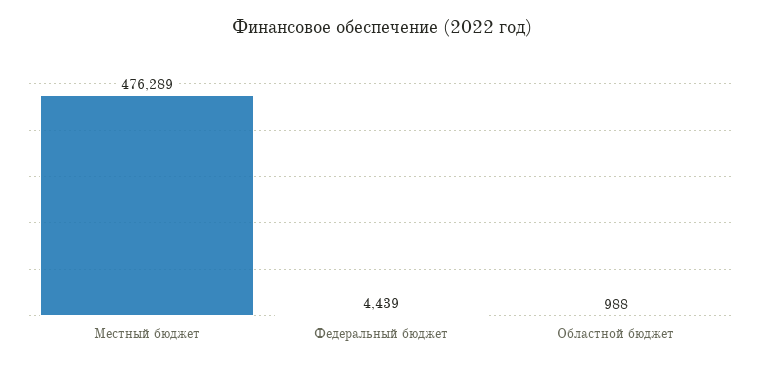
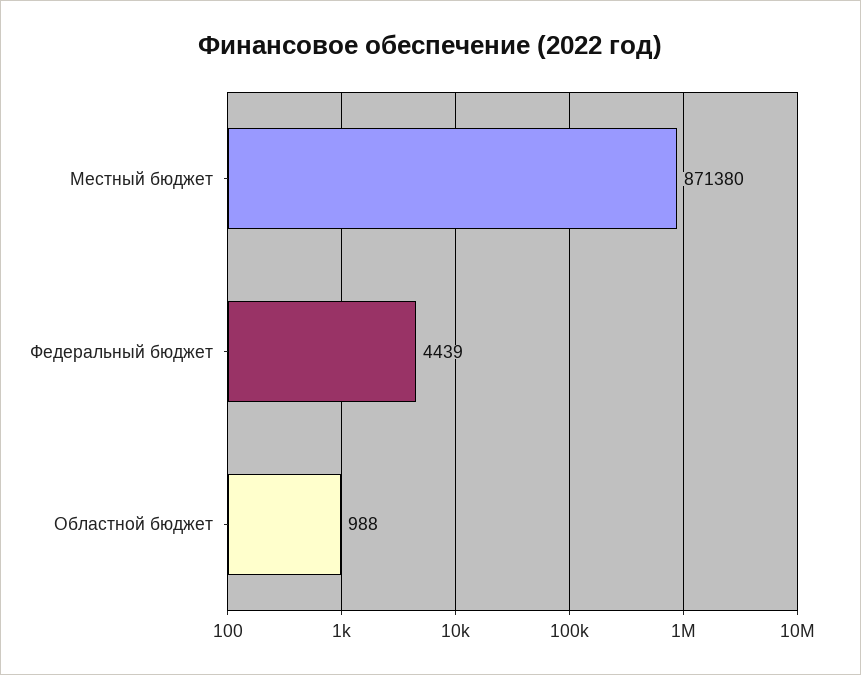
Местный бюджет: 476289 -> 871380

